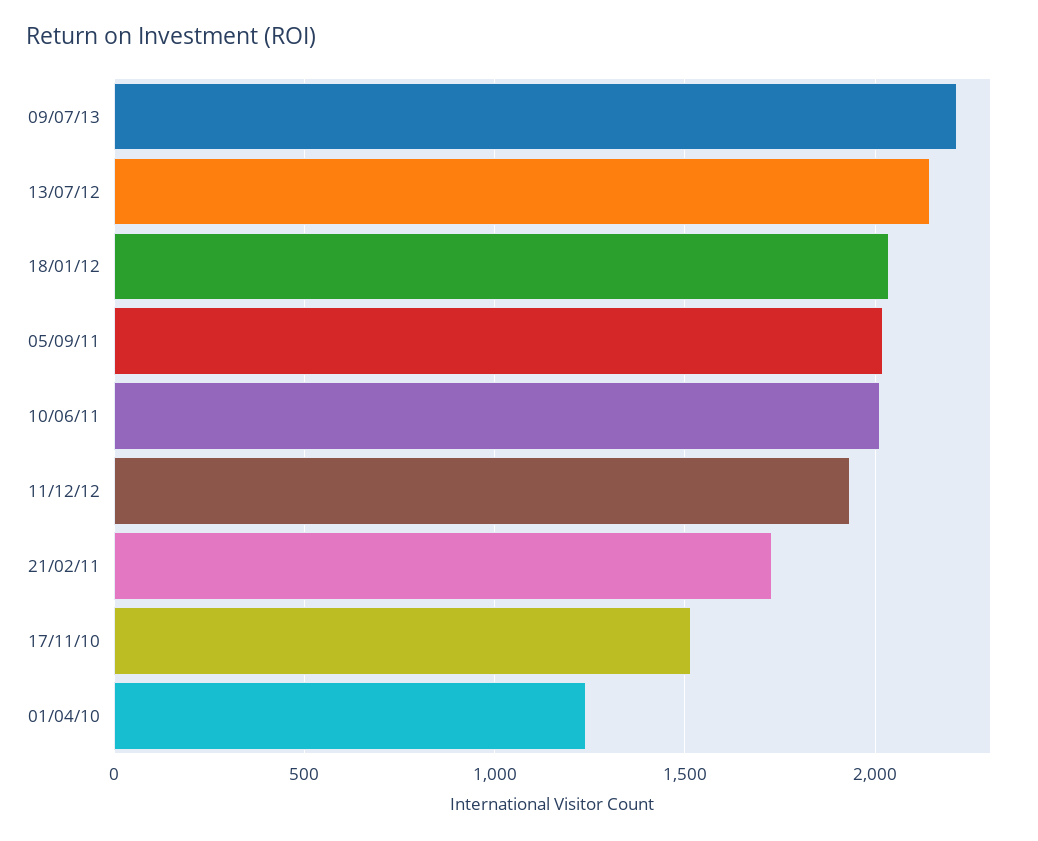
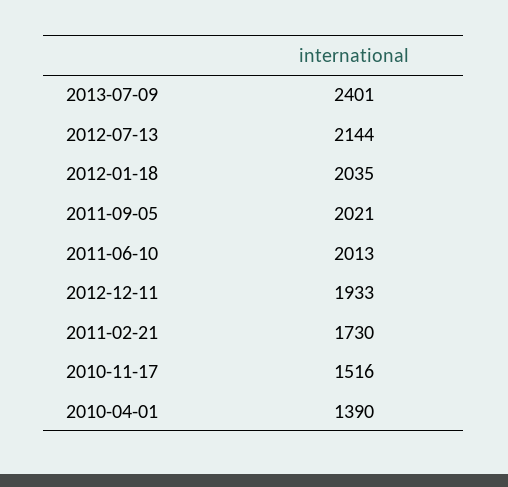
09/07/13: 2200 -> 2401
01/04/10: 1250 -> 1390

